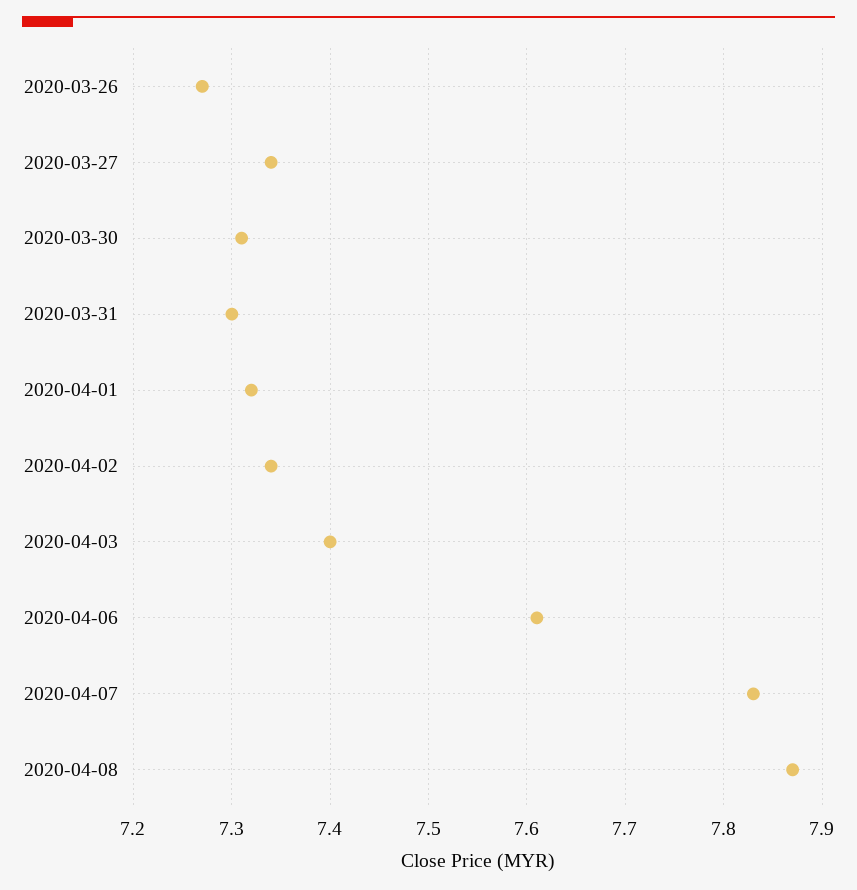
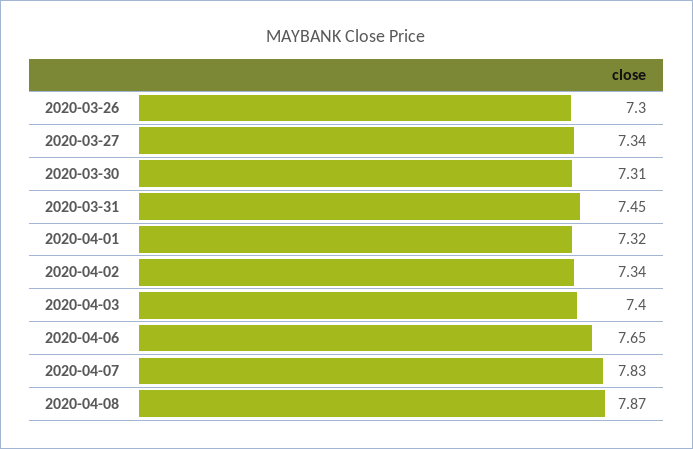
2020-03-26: 7.27 -> 7.3
2020-03-31: 7.3 -> 7.45
2020-04-06: 7.61 -> 7.65

